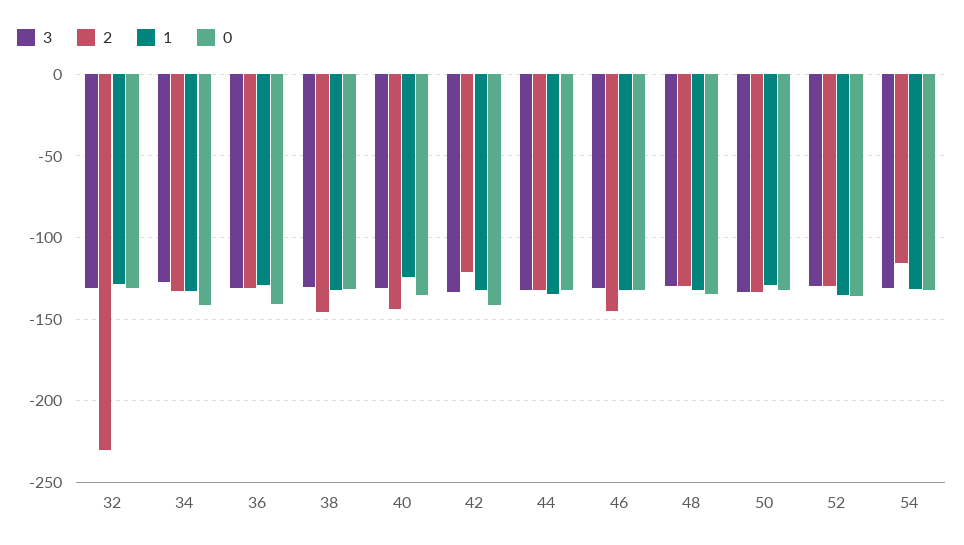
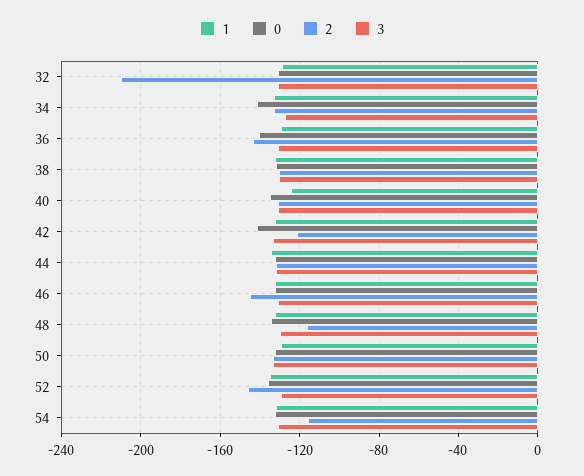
2, 32: -230 -> -210
2, 36: -130 -> -145
2, 38: -145 -> -130
2, 40: -145 -> -130
2, 48: -130 -> -115
2, 52: -130 -> -145

